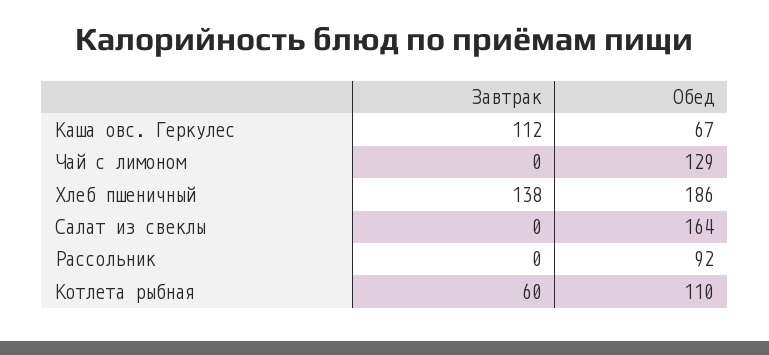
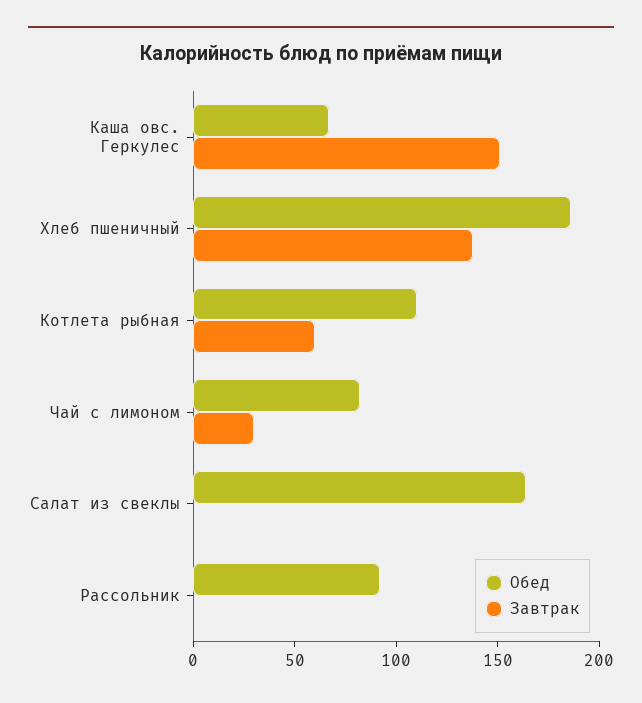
Завтрак, Каша овс. Геркулес: 112 -> 150
Завтрак, Чай с лимоном: 0 -> 30
Обед, Чай с лимоном: 129 -> 80

